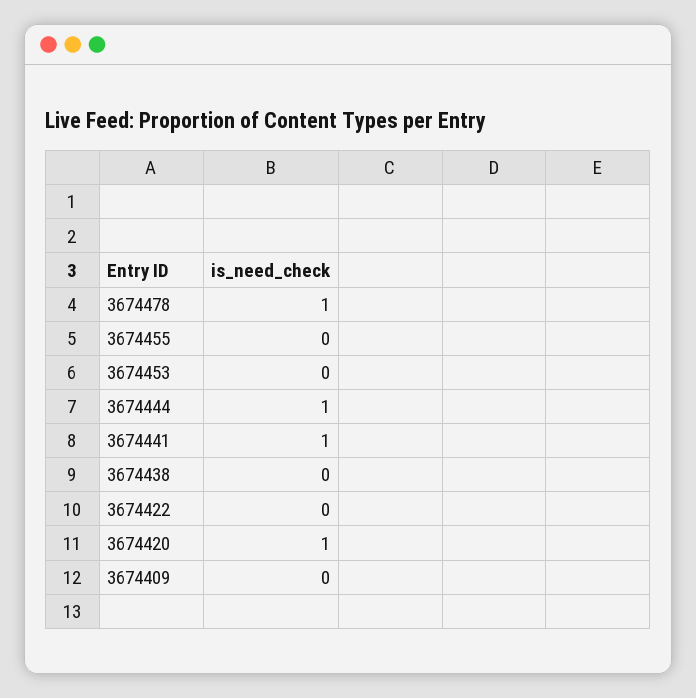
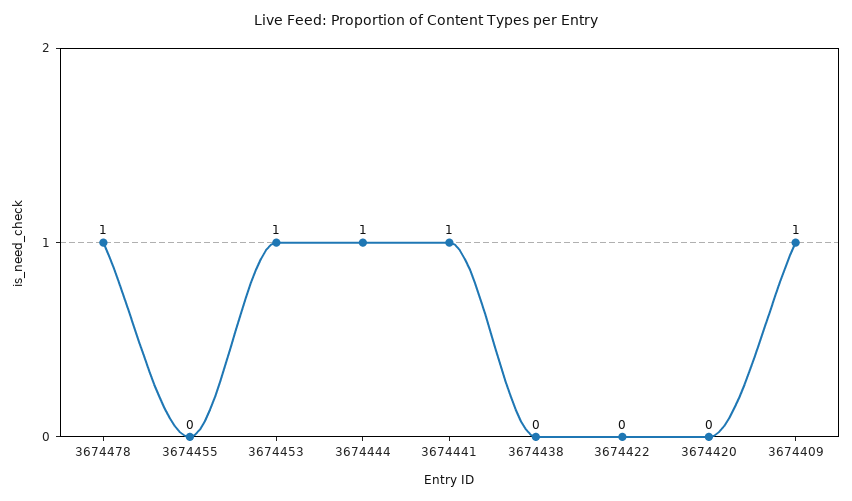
3674453: 0 -> 1
3674420: 1 -> 0
3674409: 0 -> 1

